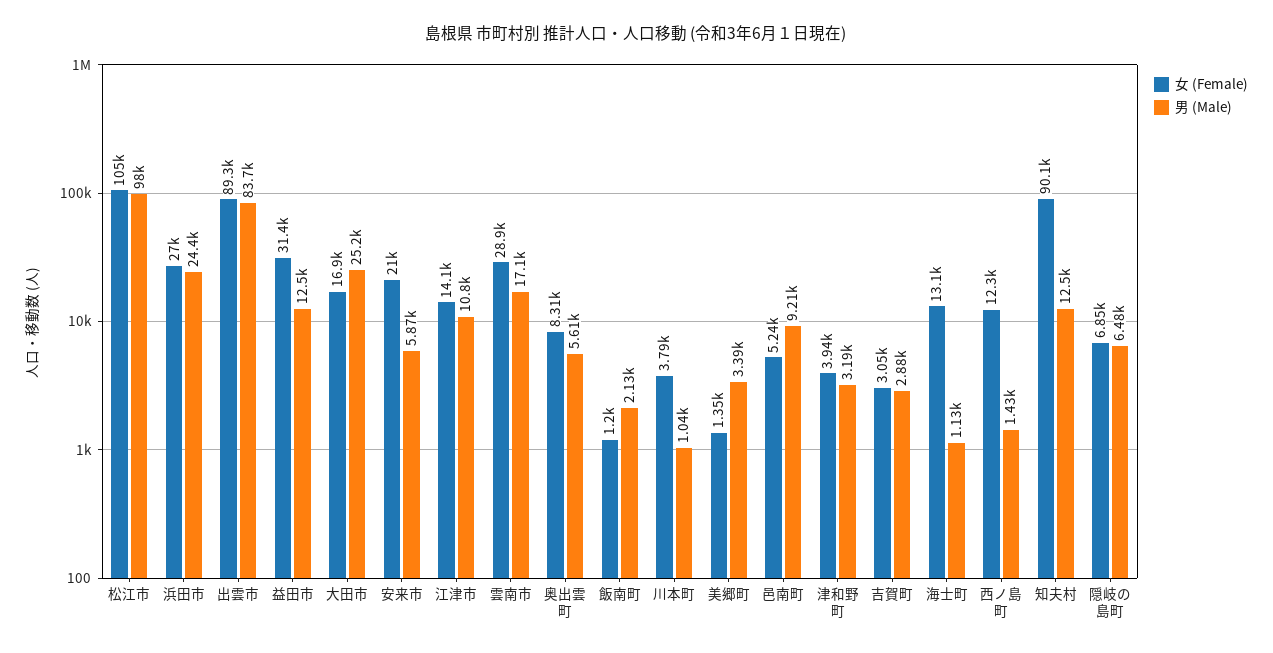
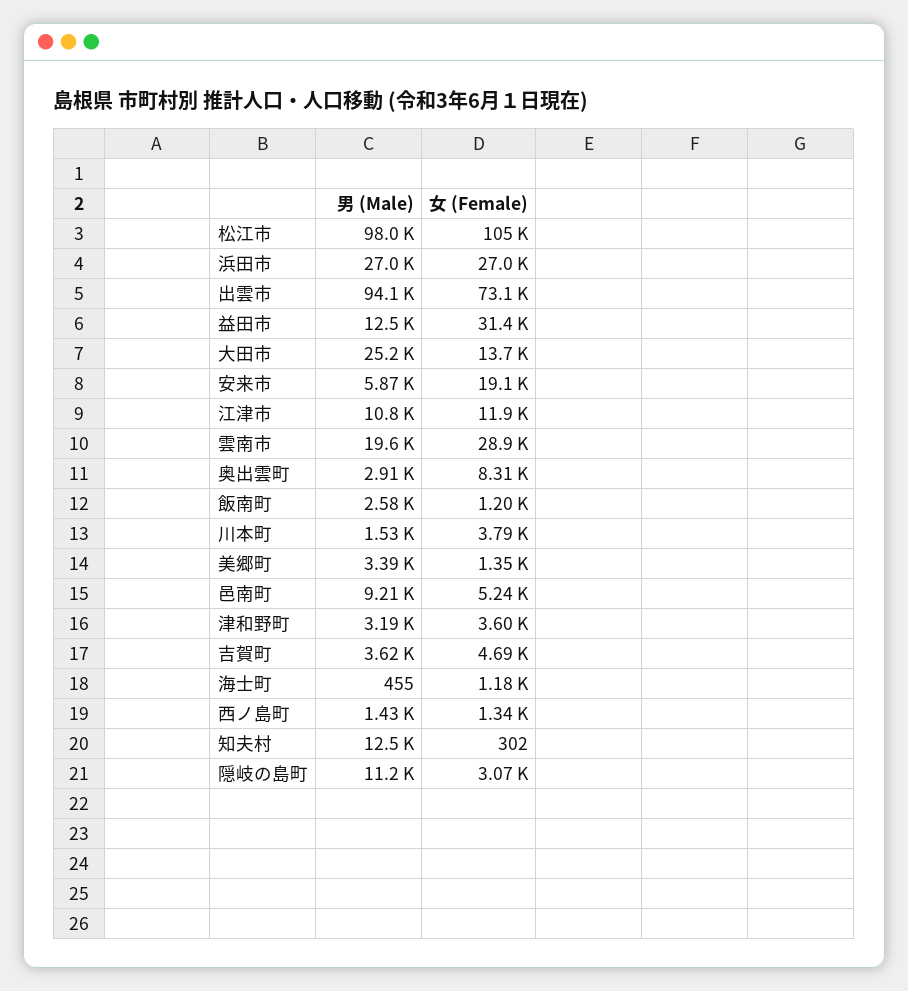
男 (Male), 浜田市: 24400 -> 27000
女 (Female), 出雲市: 89300 -> 73100
男 (Male), 出雲市: 83700 -> 94100
女 (Female), 大田市: 16900 -> 13700
女 (Female), 安来市: 21000 -> 19100
女 (Female), 江津市: 14100 -> 11900
男 (Male), 雲南市: 17100 -> 19600
男 (Male), 奥出雲町: 5610 -> 2910
男 (Male), 飯南町: 2130 -> 2580
男 (Male), 川本町: 1040 -> 1530
女 (Female), 津和野町: 3940 -> 3600
女 (Female), 吉賀町: 3050 -> 4690
男 (Male), 吉賀町: 2880 -> 3620
女 (Female), 海士町: 13100 -> 1180
男 (Male), 海士町: 1130 -> 455
女 (Female), 西ノ島町: 12300 -> 1340
女 (Female), 知夫村: 90100 -> 302
女 (Female), 隠岐の島町: 6850 -> 3070
男 (Male), 隠岐の島町: 6480 -> 11200

